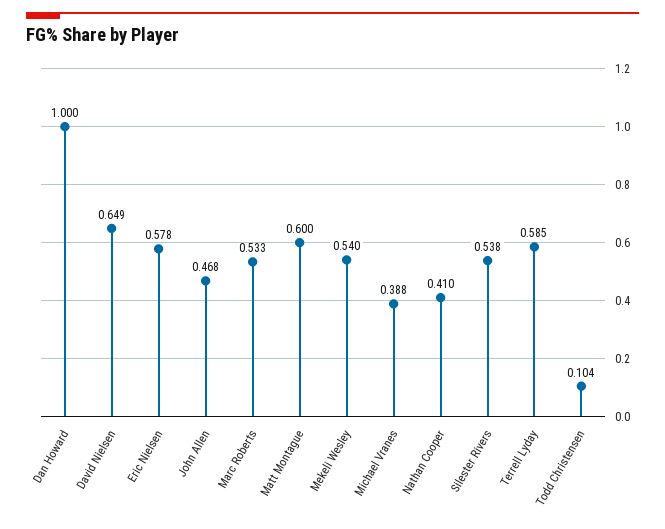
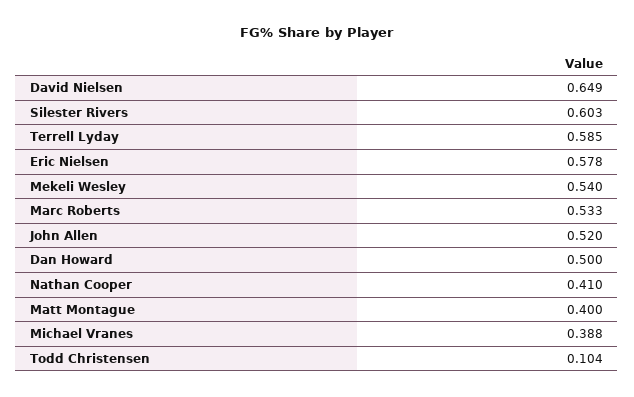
Dan Howard: 1 -> 0.5
John Allen: 0.468 -> 0.52
Matt Montague: 0.6 -> 0.4
Silester Rivers: 0.538 -> 0.603

